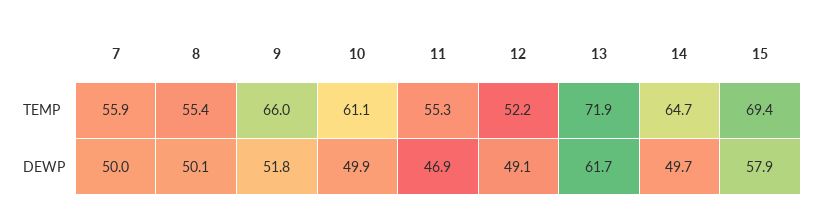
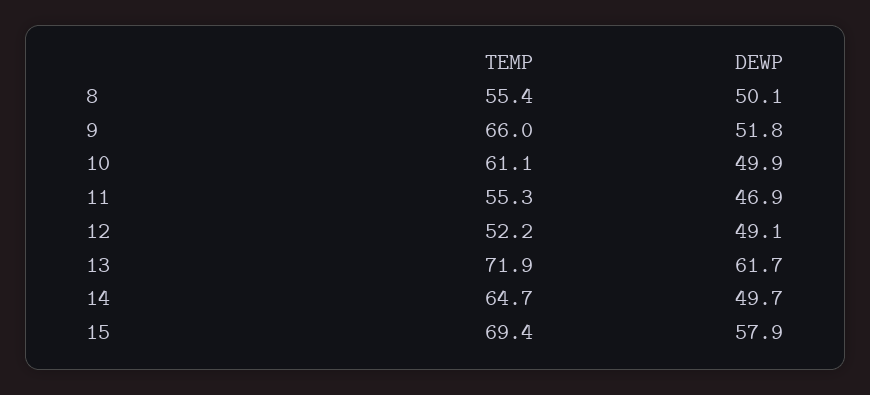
7, TEMP: 55.9 -> none
7, DEWP: 50 -> none

